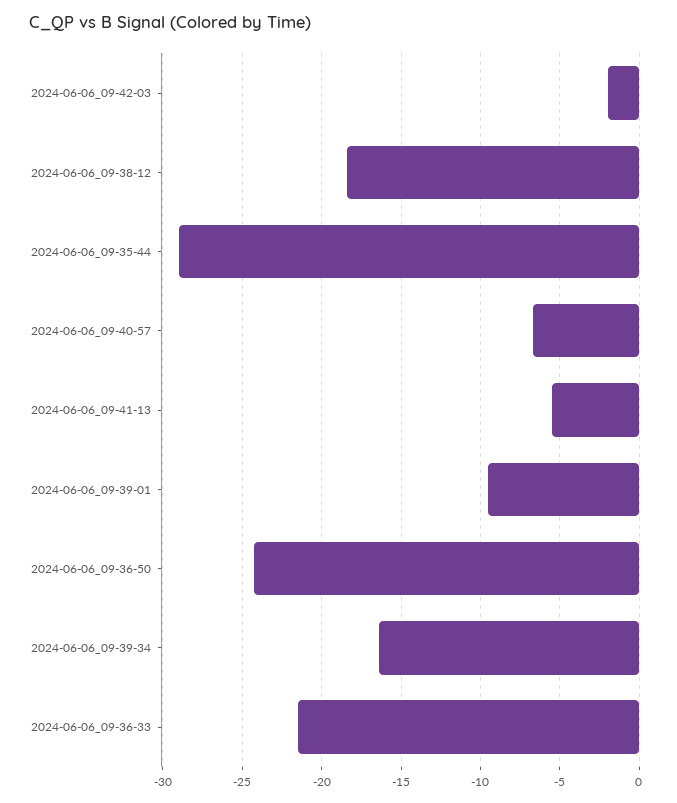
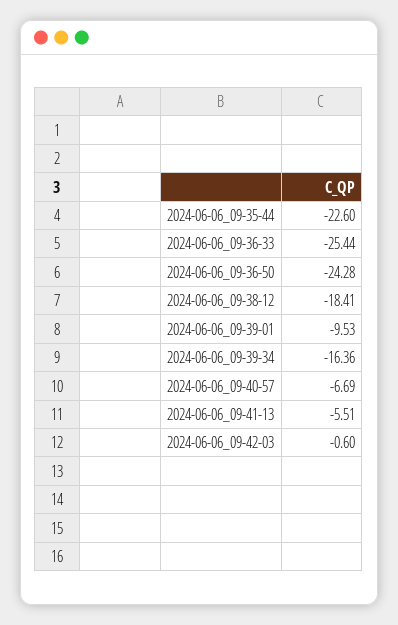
2024-06-06_09-42-03: -2 -> -0.6
2024-06-06_09-35-44: -29 -> -22.6
2024-06-06_09-36-33: -21.5 -> -25.44

